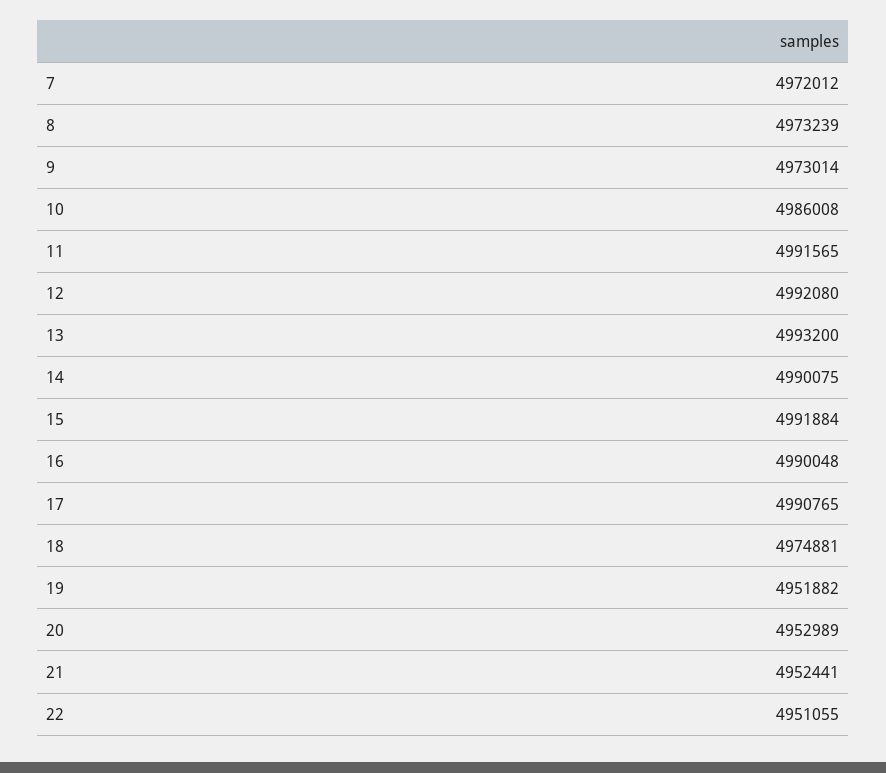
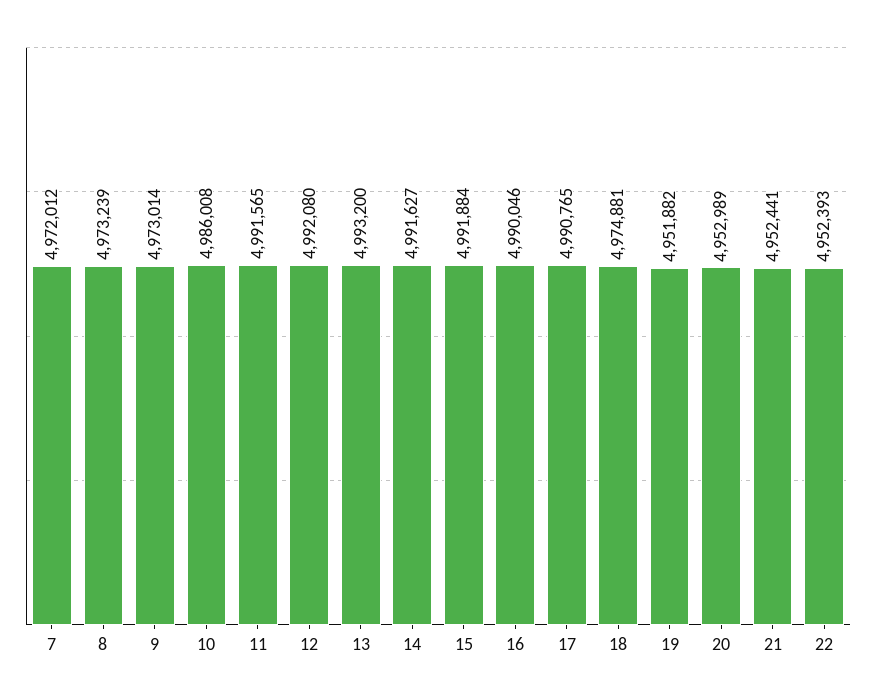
14: 4990075 -> 4991627
16: 4990048 -> 4990046
22: 4951055 -> 4952393

